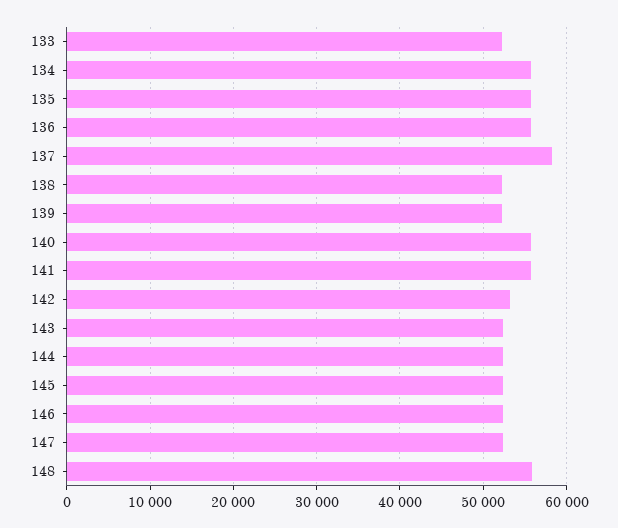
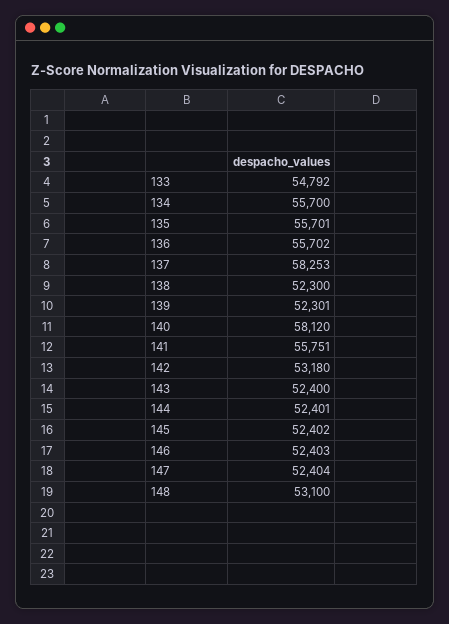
133: 52000 -> 54792
140: 56000 -> 58120
148: 56000 -> 53100

